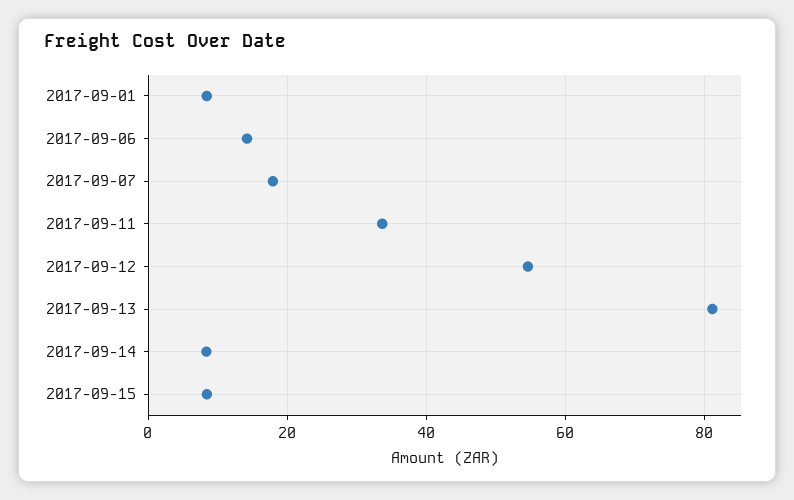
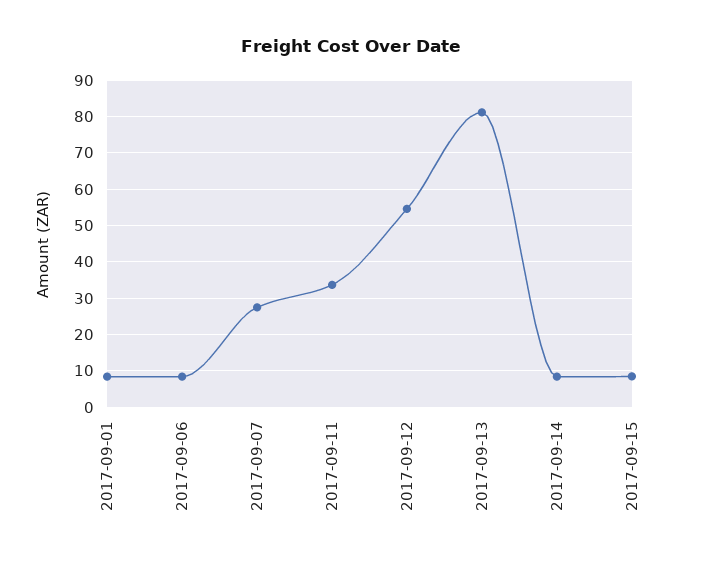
2017-09-06: 14 -> 8
2017-09-07: 18 -> 28

